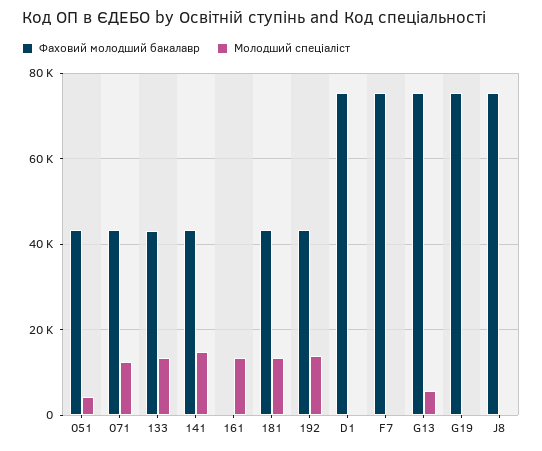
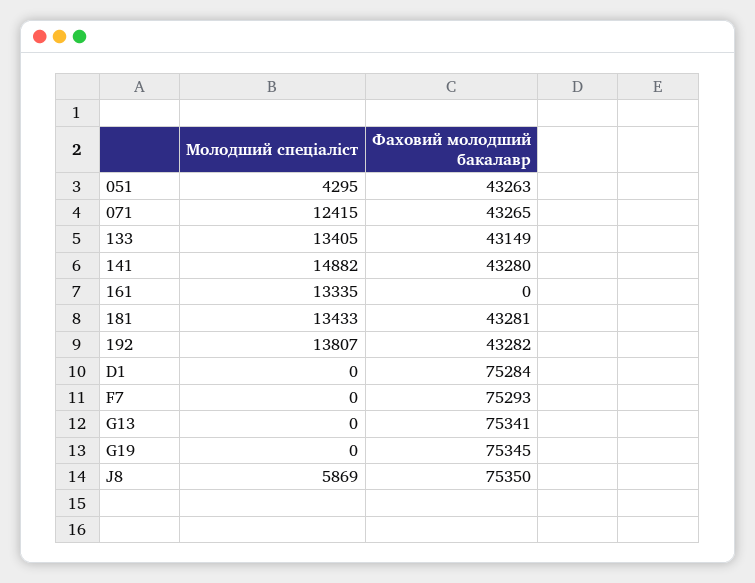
Молодший спеціаліст, G13: 6000 -> 0
Молодший спеціаліст, J8: 0 -> 5869

